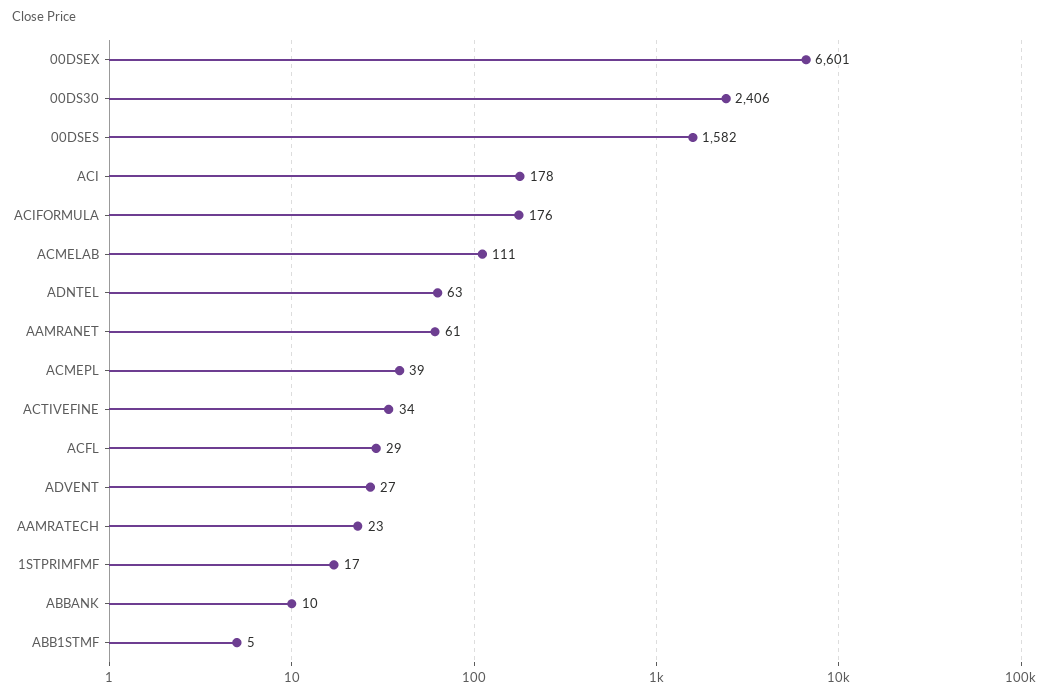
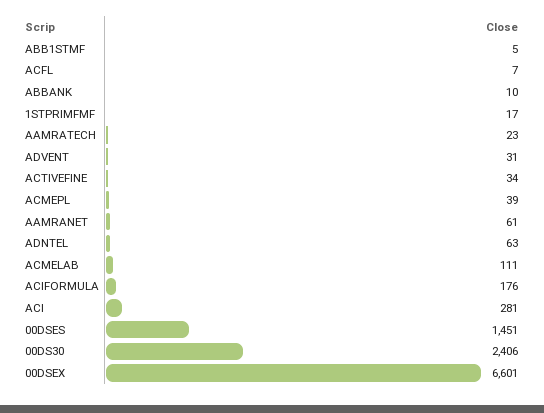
00DSES: 1582 -> 1451
ACI: 178 -> 281
ACFL: 29 -> 7
ADVENT: 27 -> 31

